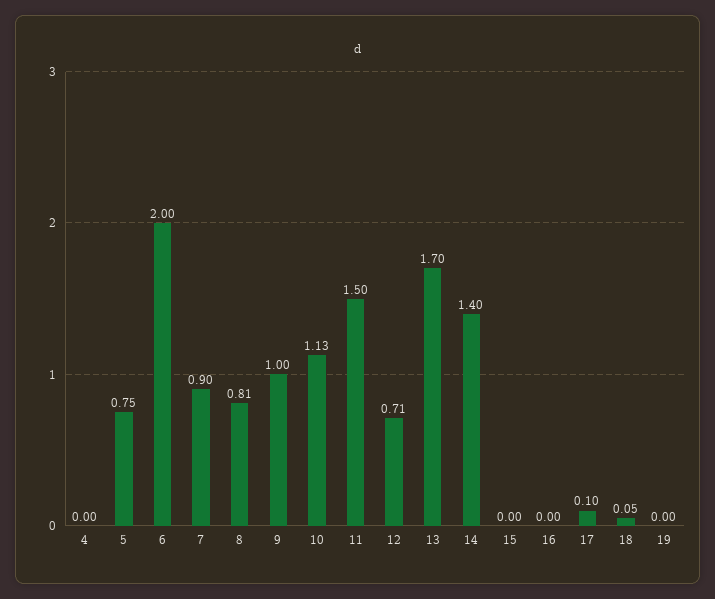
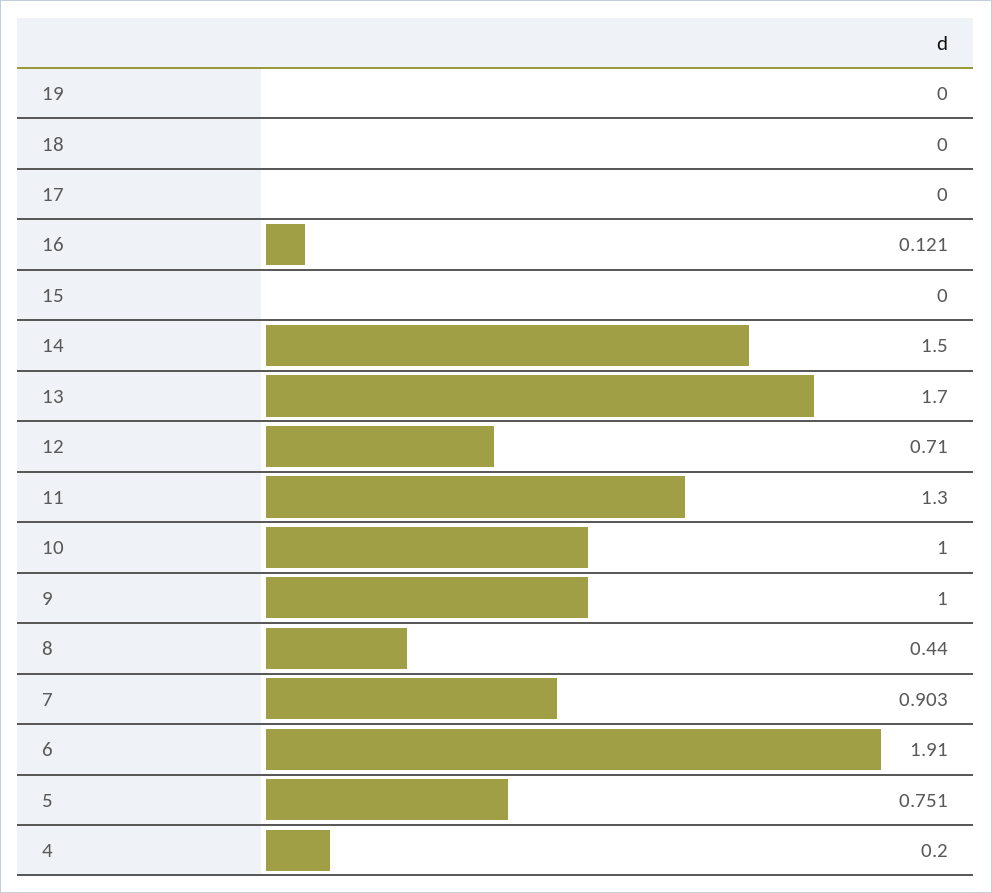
4: 0 -> 0.2
6: 2 -> 1.91
8: 0.81 -> 0.44
10: 1.13 -> 1
11: 1.5 -> 1.3
14: 1.4 -> 1.5
16: 0 -> 0.121
17: 0.1 -> 0
18: 0.05 -> 0

